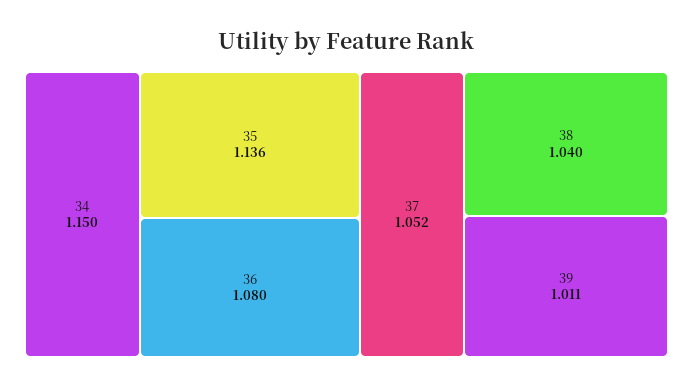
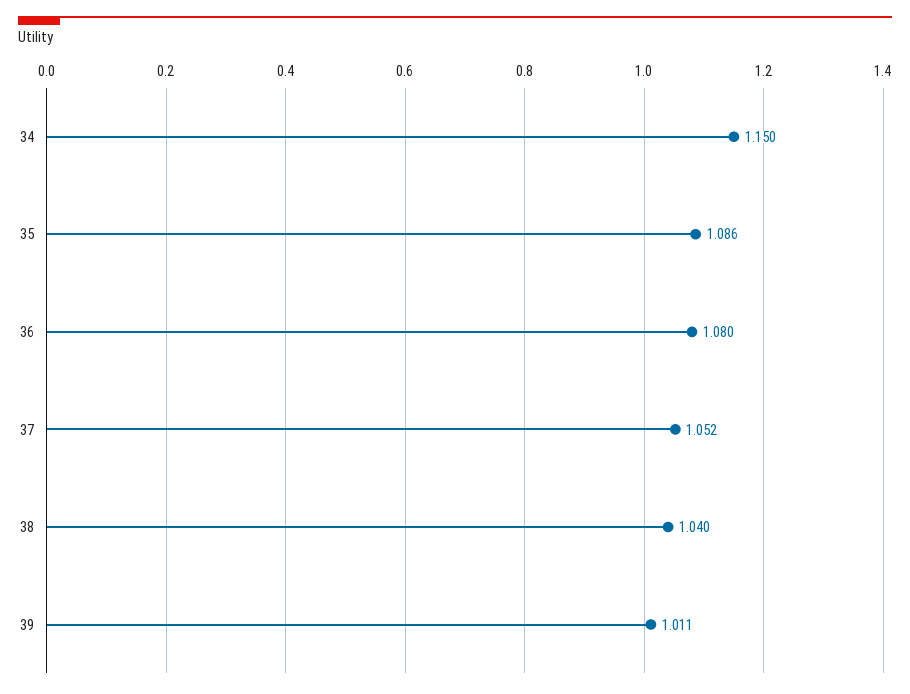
35: 1.136 -> 1.086

